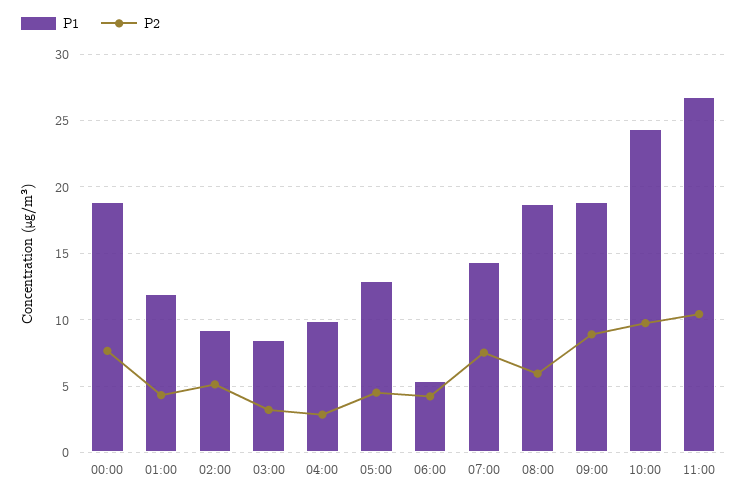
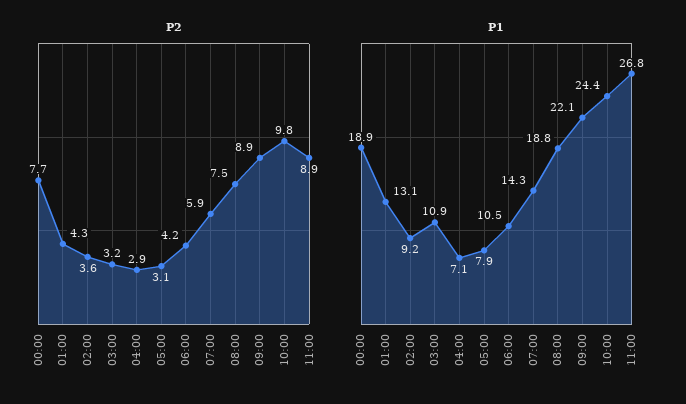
P1, 01:00: 12 -> 13.1
P2, 02:00: 5 -> 3.6
P1, 03:00: 8.5 -> 10.9
P1, 04:00: 10 -> 7.1
P1, 05:00: 13 -> 7.9
P2, 05:00: 4.5 -> 3.1
P1, 06:00: 5.5 -> 10.5
P2, 07:00: 7.5 -> 5.9
P2, 08:00: 6 -> 7.5
P1, 09:00: 19 -> 22.1
P2, 11:00: 10.5 -> 8.9

